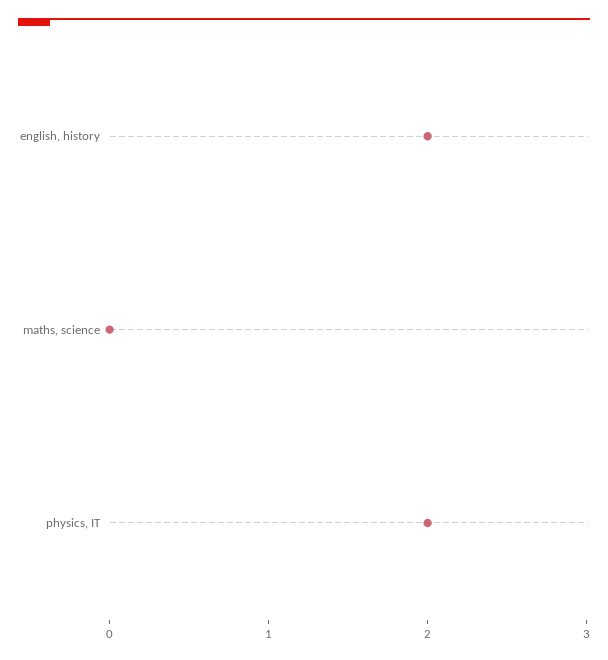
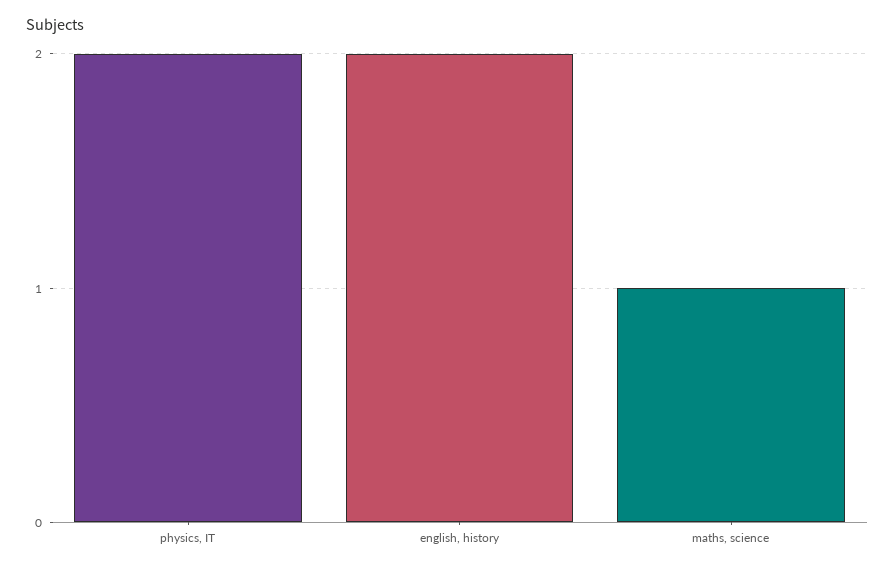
maths, science: 0 -> 1

